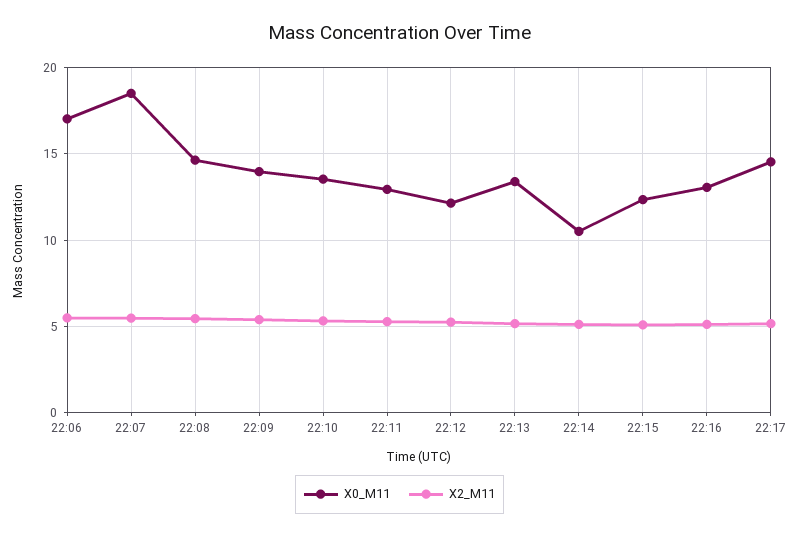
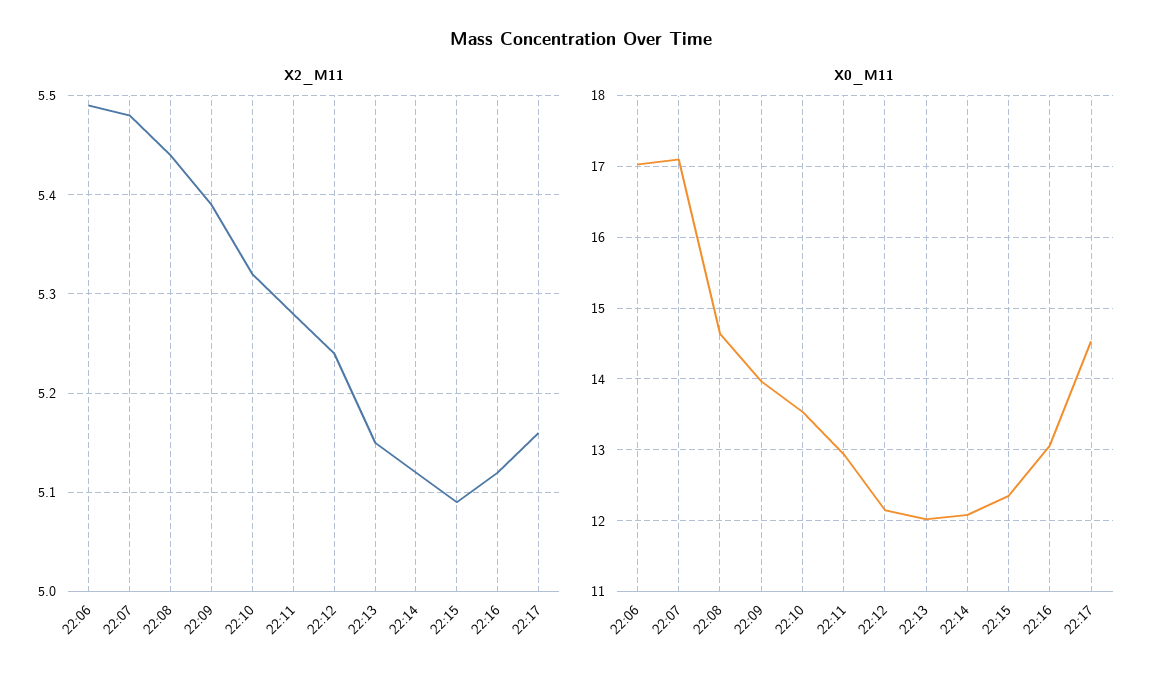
X0_M11, 22:07: 18.5 -> 17.1
X0_M11, 22:13: 13.5 -> 12
X0_M11, 22:14: 10.5 -> 12.1

